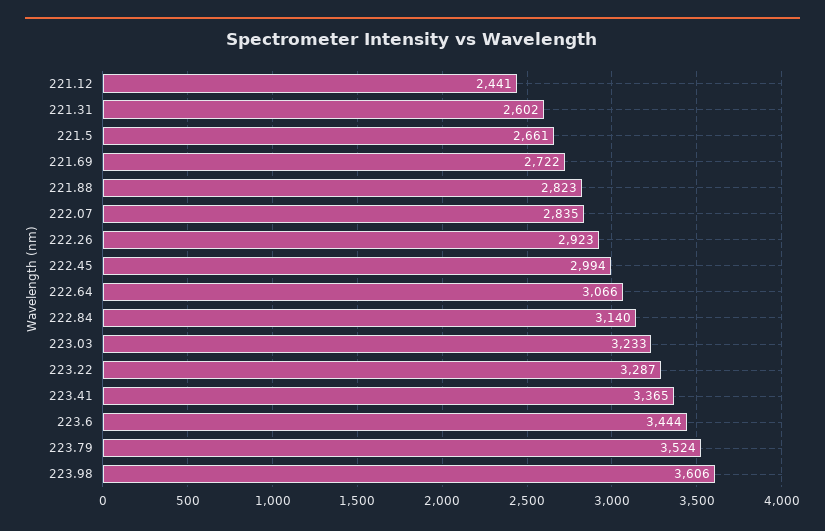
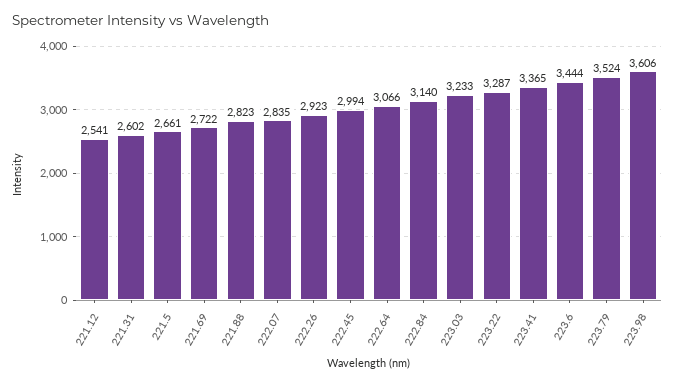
221.12: 2441 -> 2541

